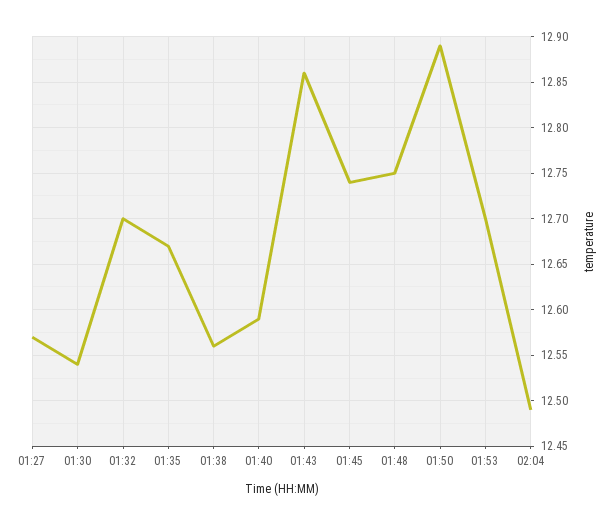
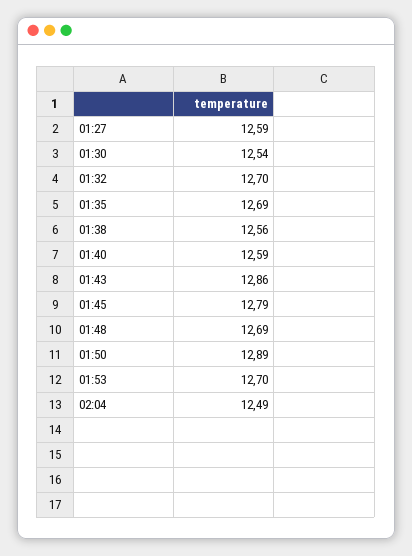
01:27: 12.57 -> 12.59
01:35: 12.67 -> 12.69
01:45: 12.74 -> 12.79
01:48: 12.75 -> 12.69

